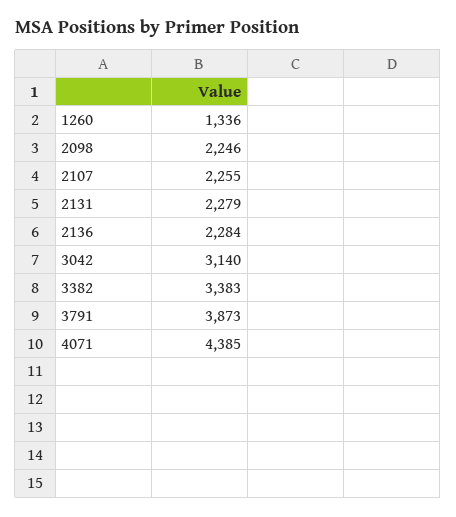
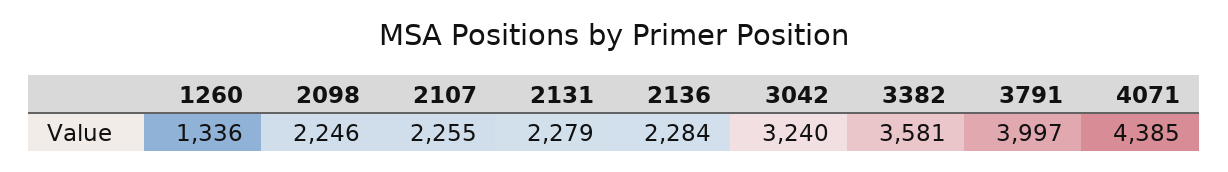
3042: 3140 -> 3240
3382: 3383 -> 3581
3791: 3873 -> 3997

